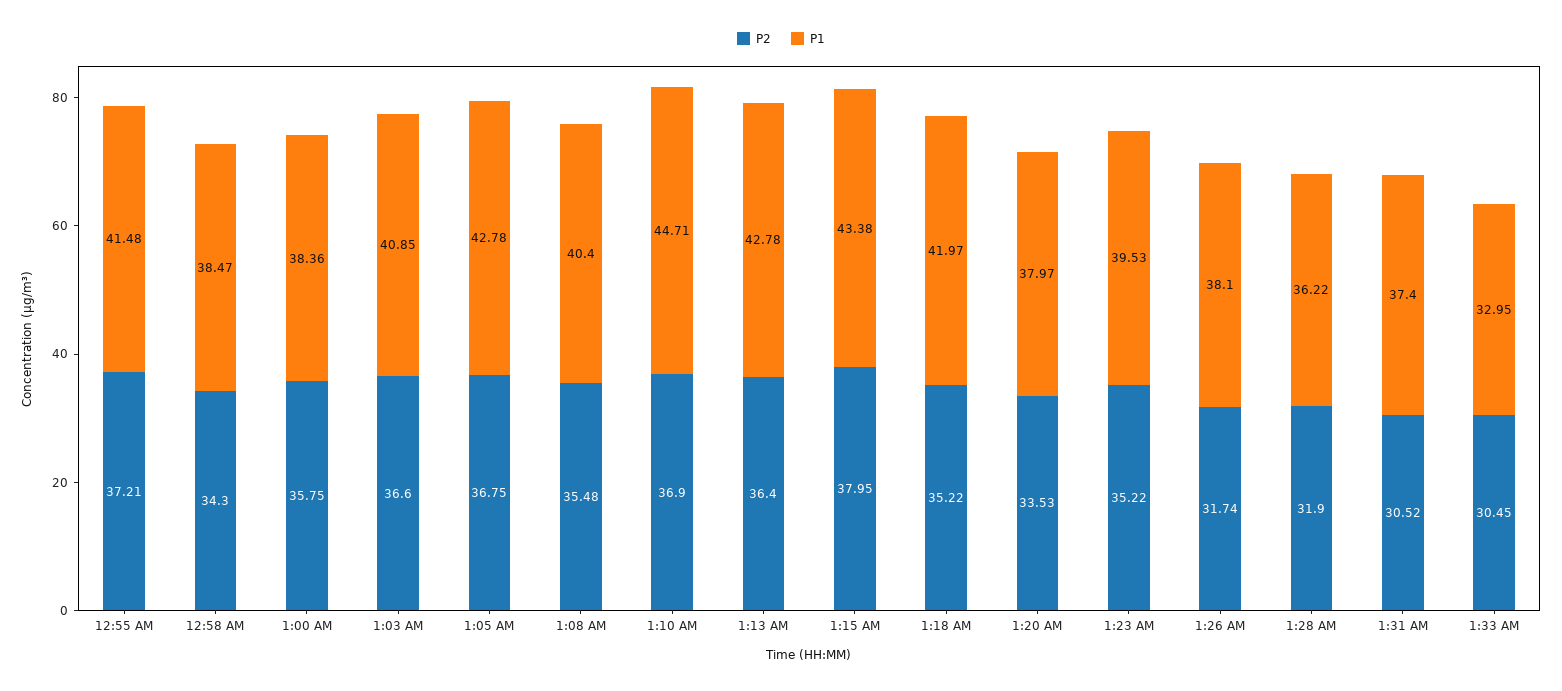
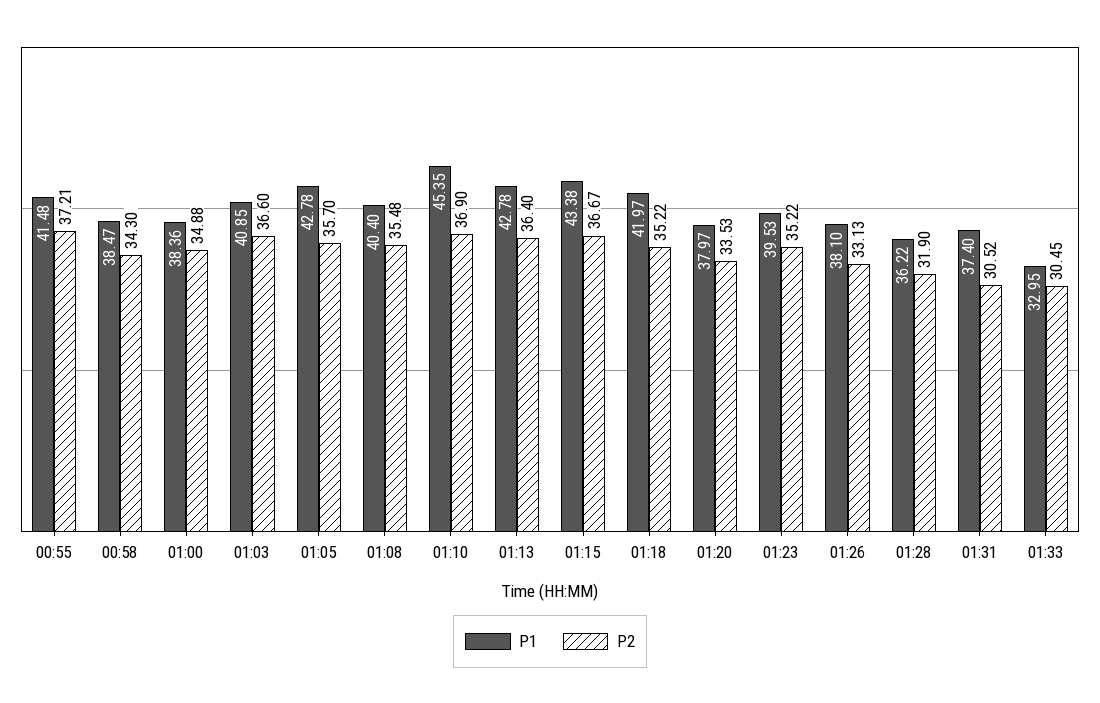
P2, 1:00 AM: 35.75 -> 34.88
P2, 1:05 AM: 36.75 -> 35.7
P1, 1:10 AM: 44.71 -> 45.35
P2, 1:15 AM: 37.95 -> 36.67
P2, 1:26 AM: 31.74 -> 33.13

